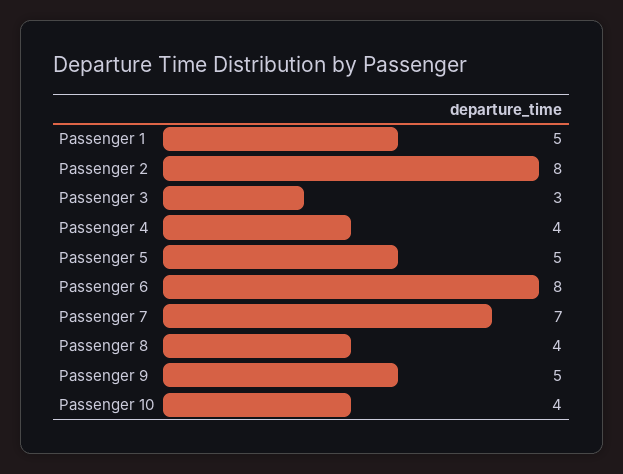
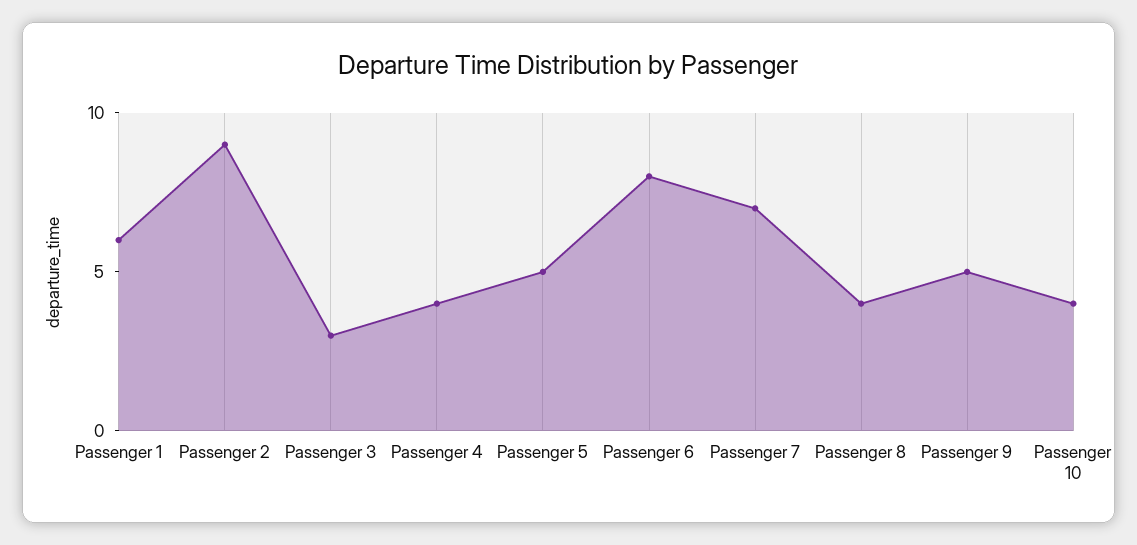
Passenger 1: 5 -> 6
Passenger 2: 8 -> 9

